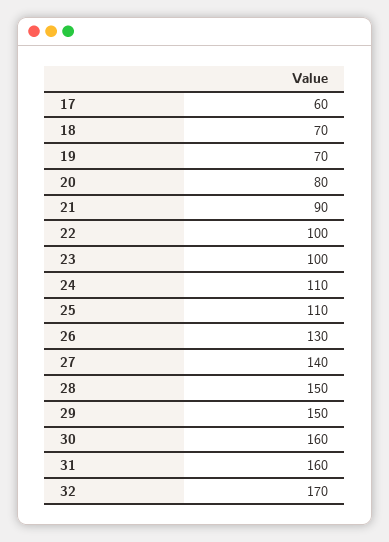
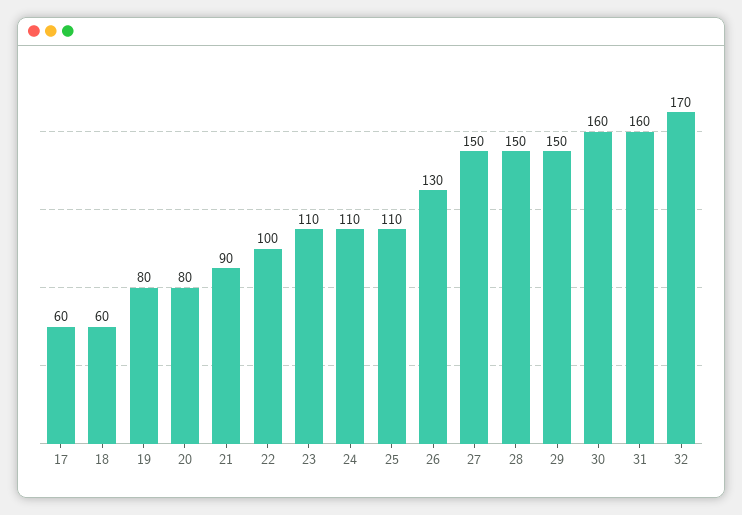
18: 70 -> 60
19: 70 -> 80
23: 100 -> 110
27: 140 -> 150

